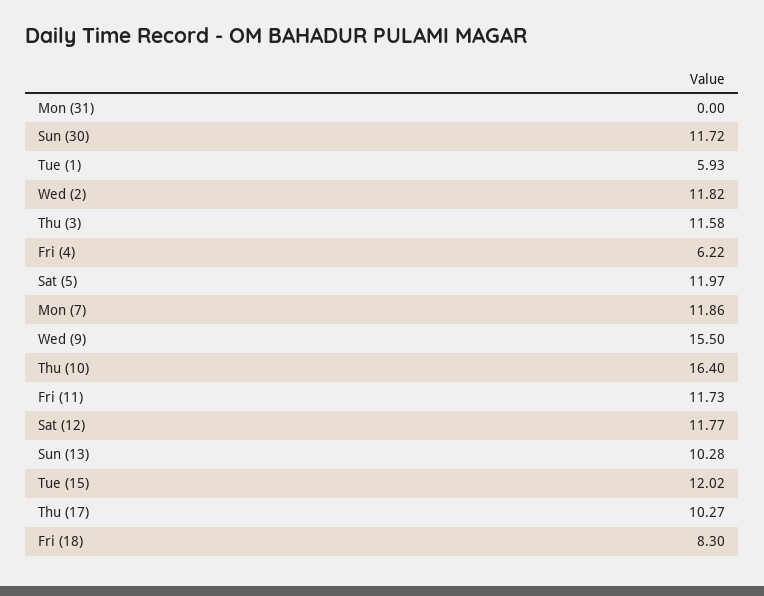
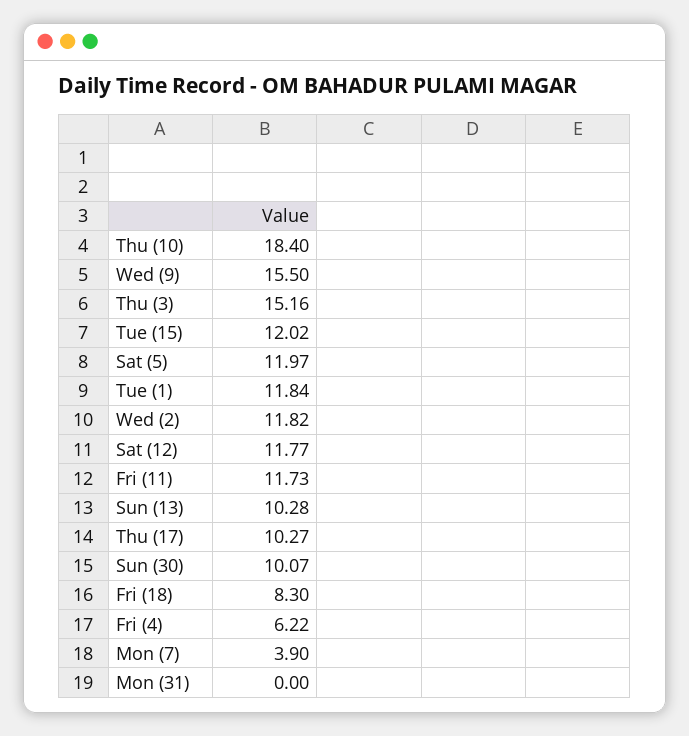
Sun (30): 11.72 -> 10.07
Tue (1): 5.93 -> 11.84
Thu (3): 11.58 -> 15.16
Mon (7): 11.86 -> 3.9
Thu (10): 16.4 -> 18.4

